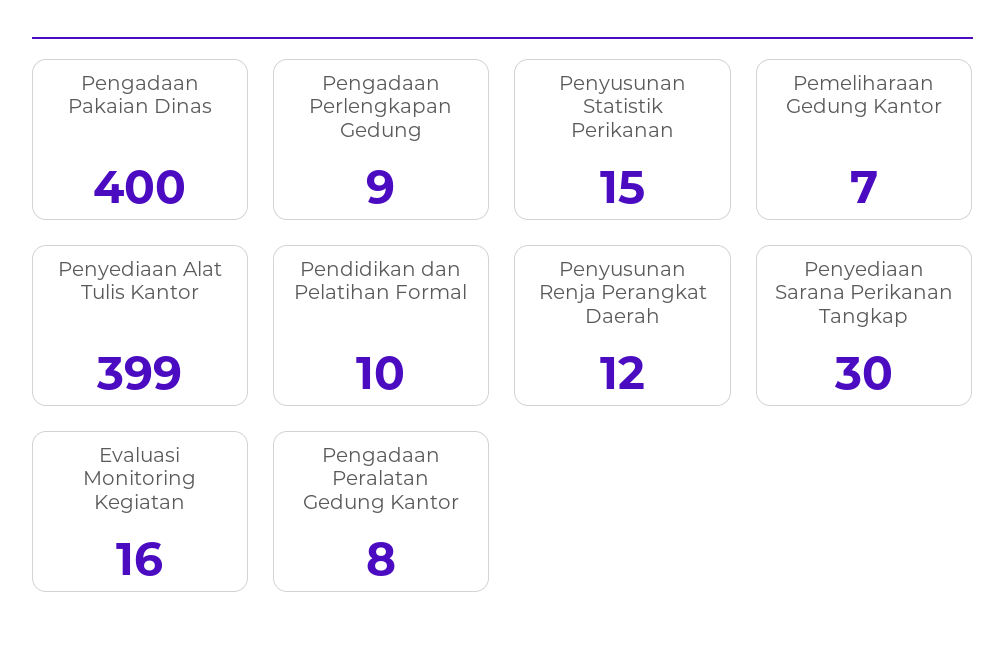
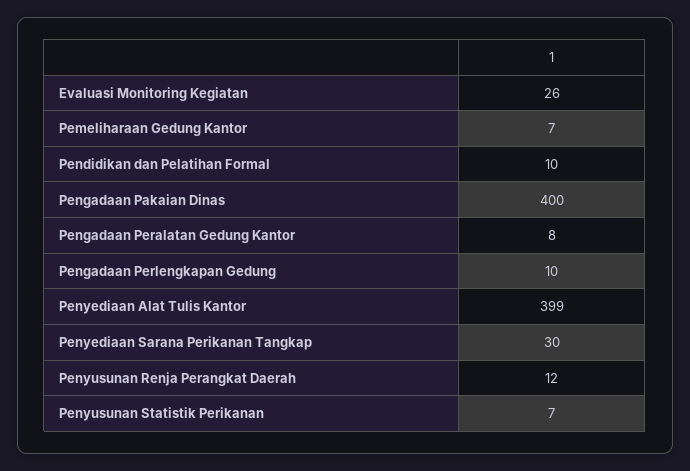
Pengadaan Perlengkapan Gedung: 9 -> 10
Penyusunan Statistik Perikanan: 15 -> 7
Evaluasi Monitoring Kegiatan: 16 -> 26

